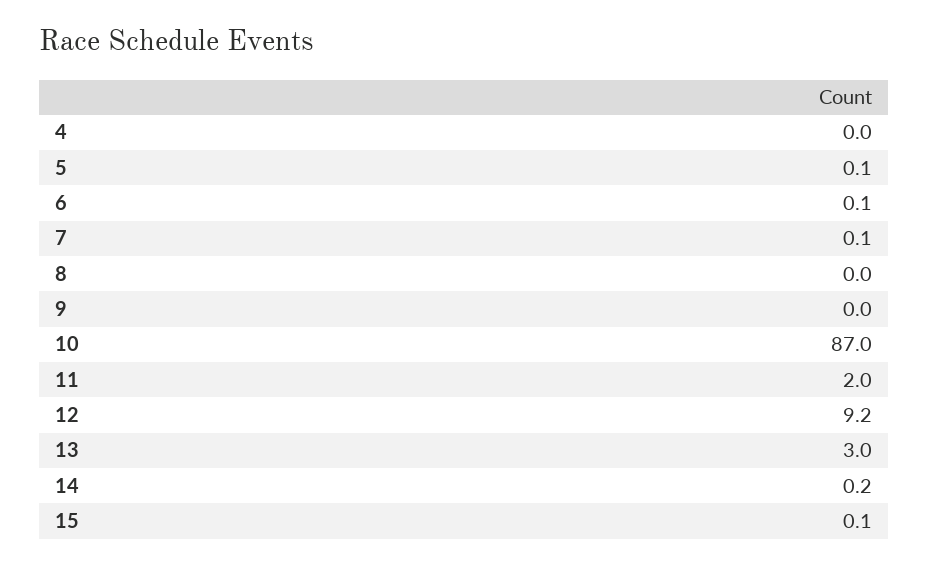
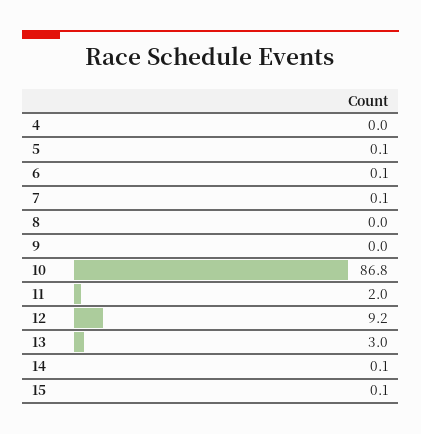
10: 87 -> 86.8
14: 0.2 -> 0.1

